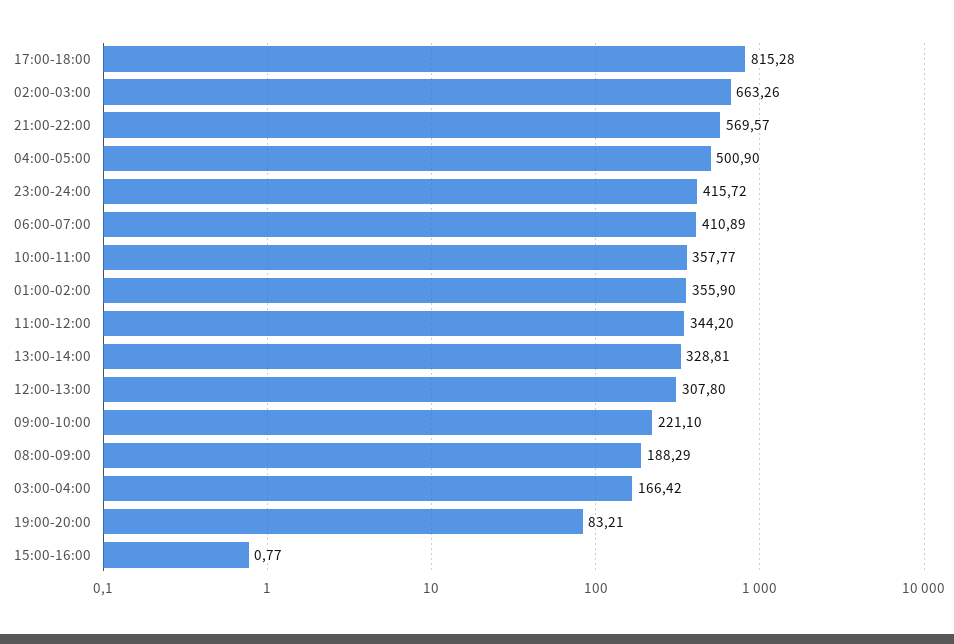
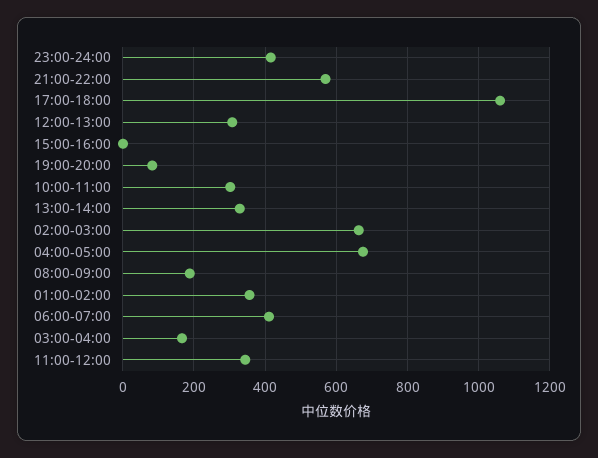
17:00-18:00: 815.28 -> 1060
04:00-05:00: 500.9 -> 680
10:00-11:00: 357.77 -> 300
09:00-10:00: 221.1 -> none

